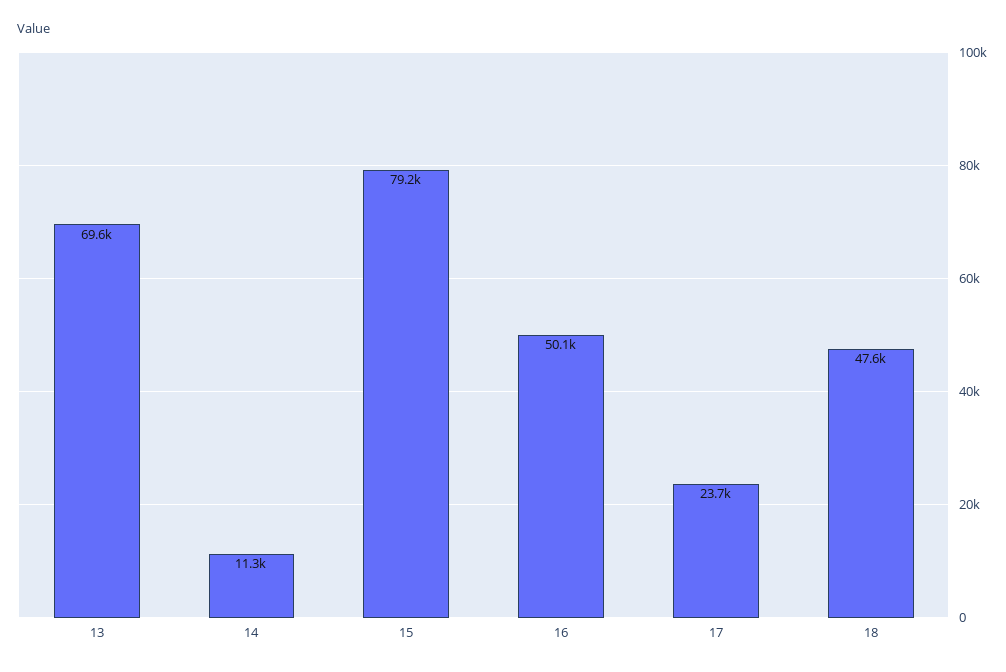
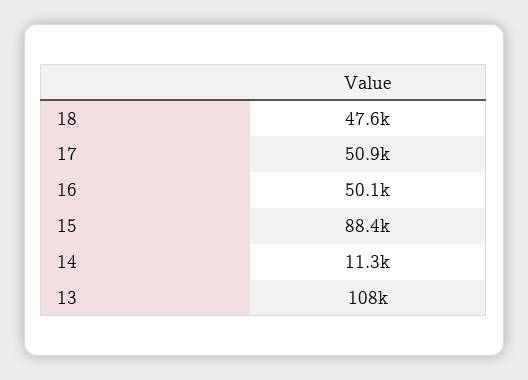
13: 69600 -> 108000
15: 79200 -> 88400
17: 23700 -> 50900

